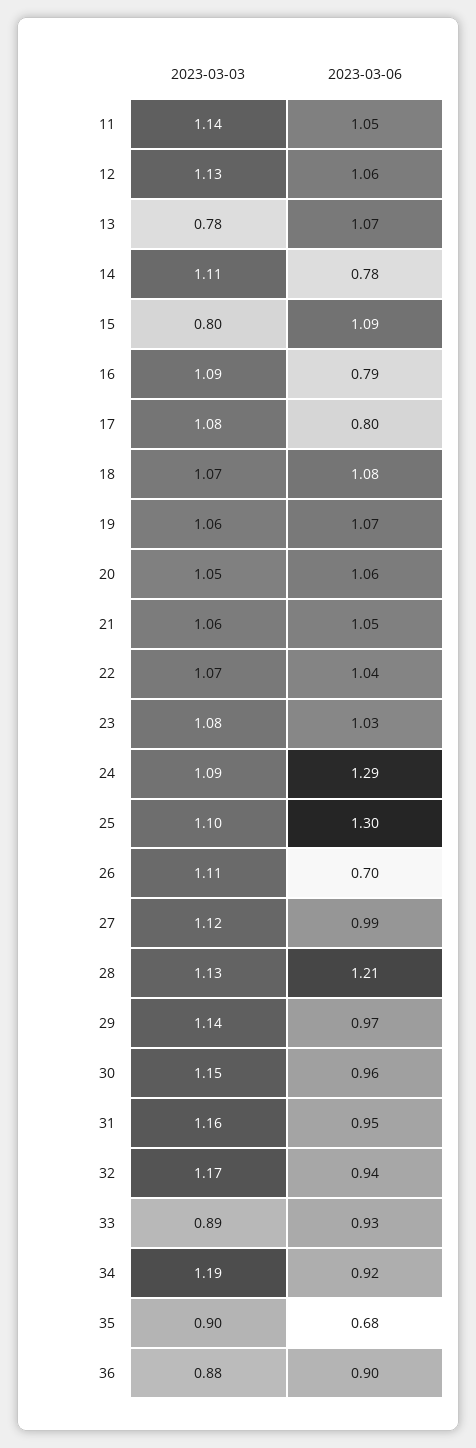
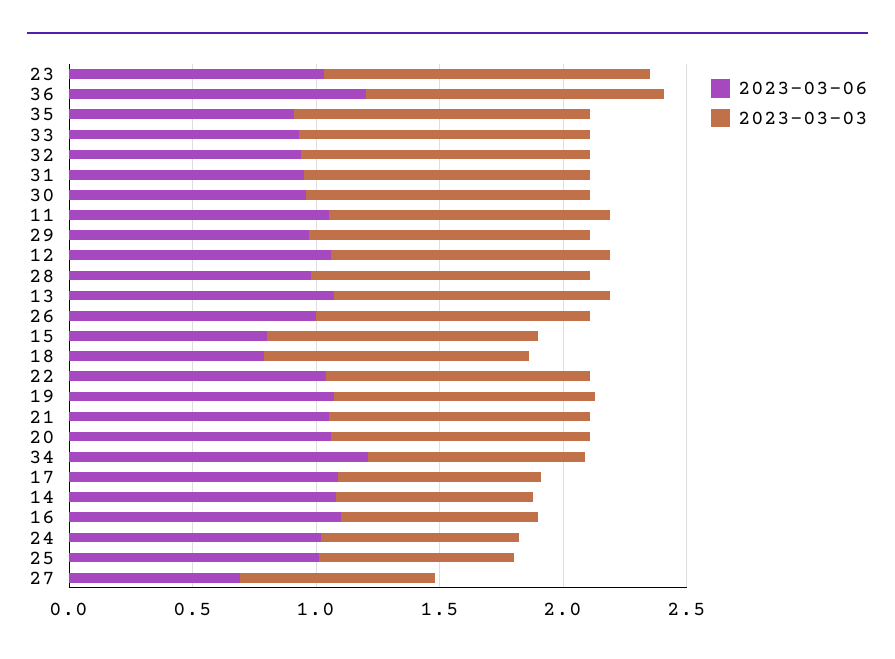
2023-03-03, 13: 0.78 -> 1.1
2023-03-03, 14: 1.11 -> 0.8
2023-03-06, 14: 0.78 -> 1.1
2023-03-03, 15: 0.8 -> 1.1
2023-03-06, 15: 1.09 -> 0.8
2023-03-03, 16: 1.09 -> 0.8
2023-03-06, 16: 0.79 -> 1.1
2023-03-03, 17: 1.08 -> 0.8
2023-03-06, 17: 0.8 -> 1.1
2023-03-06, 18: 1.08 -> 0.8
2023-03-03, 23: 1.08 -> 1.3
2023-03-03, 24: 1.09 -> 0.8
2023-03-06, 24: 1.29 -> 1
2023-03-03, 25: 1.1 -> 0.8
2023-03-06, 25: 1.3 -> 1
2023-03-06, 26: 0.7 -> 1
2023-03-03, 27: 1.12 -> 0.8
2023-03-06, 27: 0.99 -> 0.7
2023-03-06, 28: 1.21 -> 1
2023-03-03, 33: 0.89 -> 1.2
2023-03-03, 34: 1.19 -> 0.9
2023-03-06, 34: 0.92 -> 1.2
2023-03-03, 35: 0.9 -> 1.2
2023-03-06, 35: 0.68 -> 0.9
2023-03-03, 36: 0.88 -> 1.2
2023-03-06, 36: 0.9 -> 1.2

